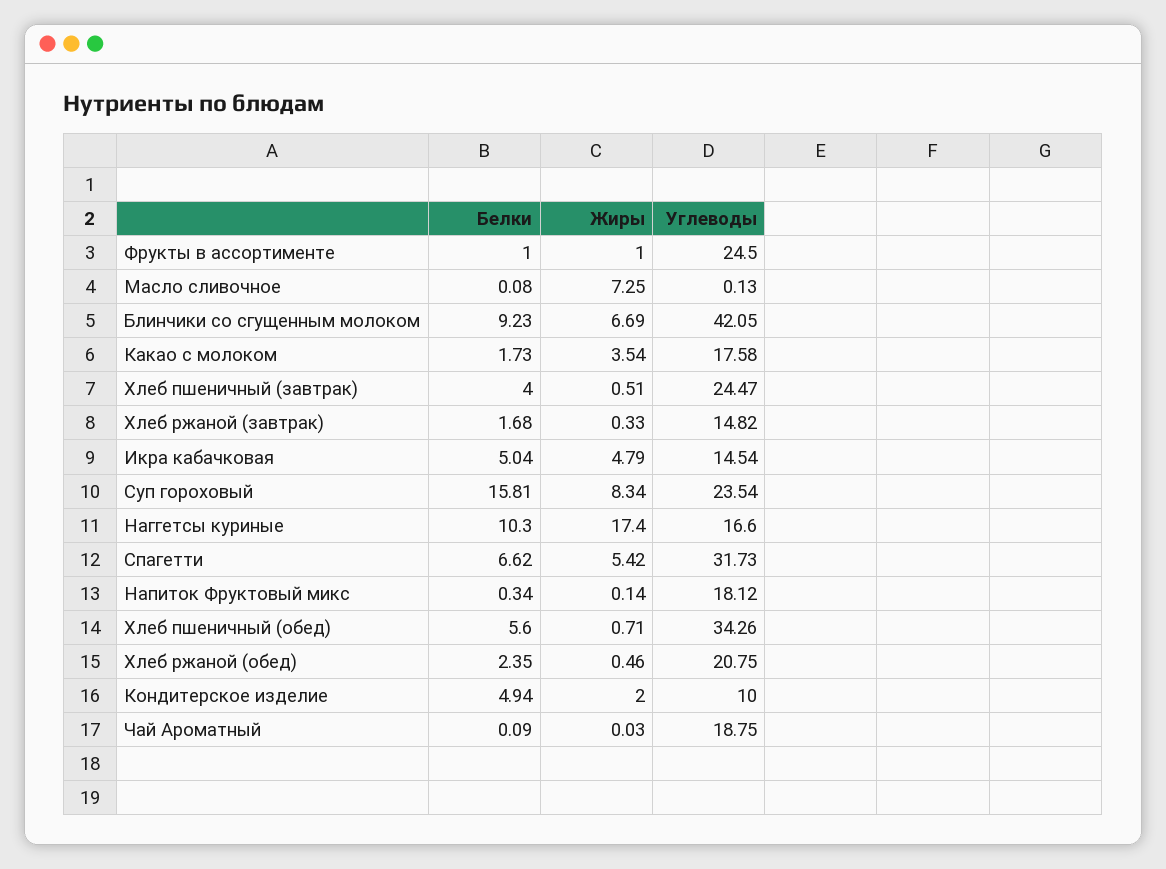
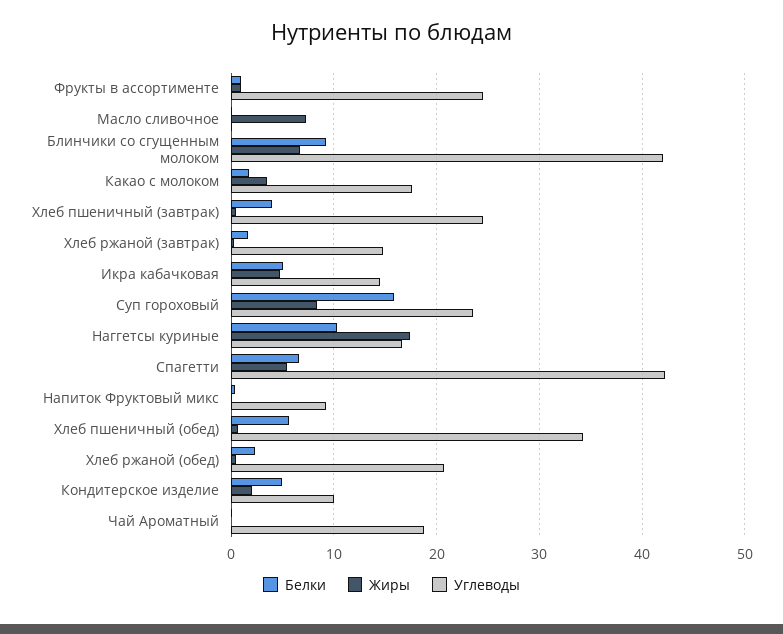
Углеводы, Спагетти: 31.73 -> 42
Углеводы, Напиток Фруктовый микс: 18.12 -> 9

